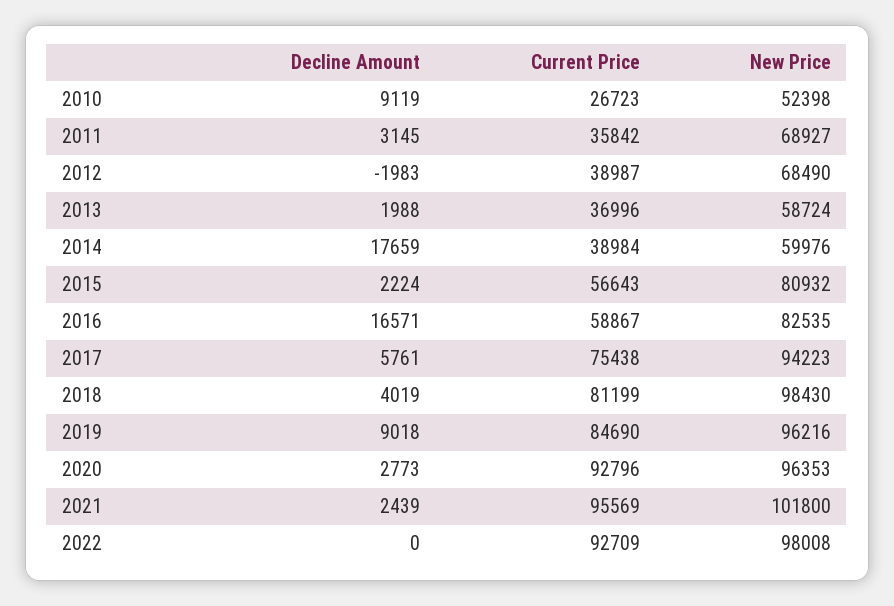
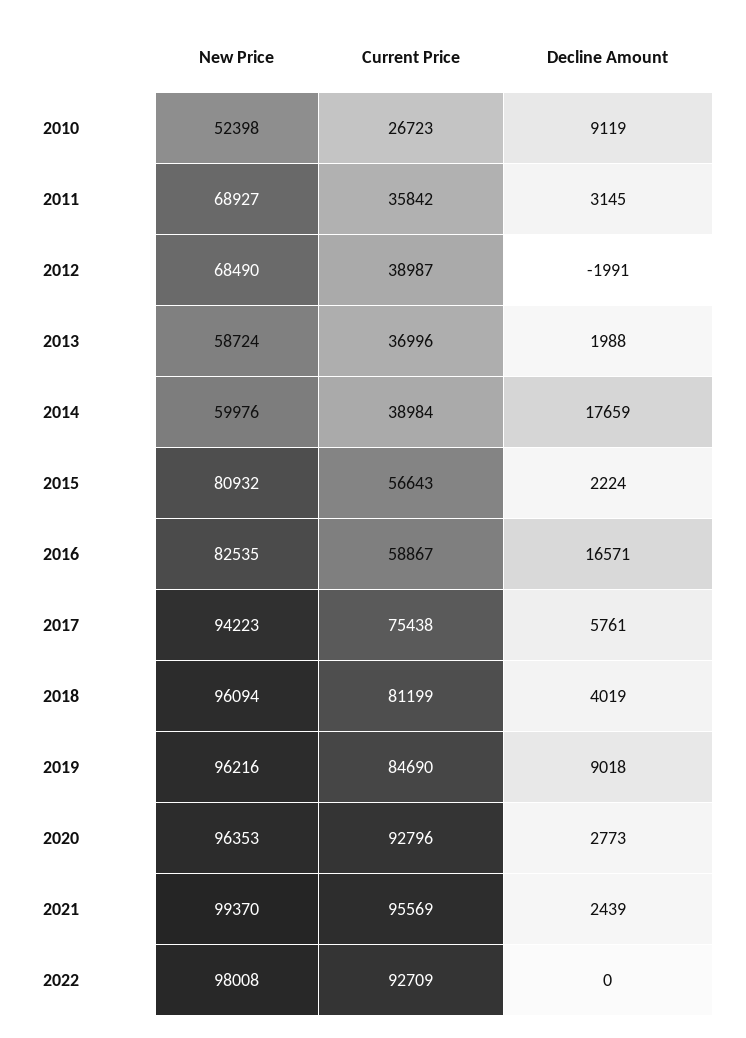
Decline Amount, 2012: -1983 -> -1991
New Price, 2018: 98430 -> 96094
New Price, 2021: 101800 -> 99370

